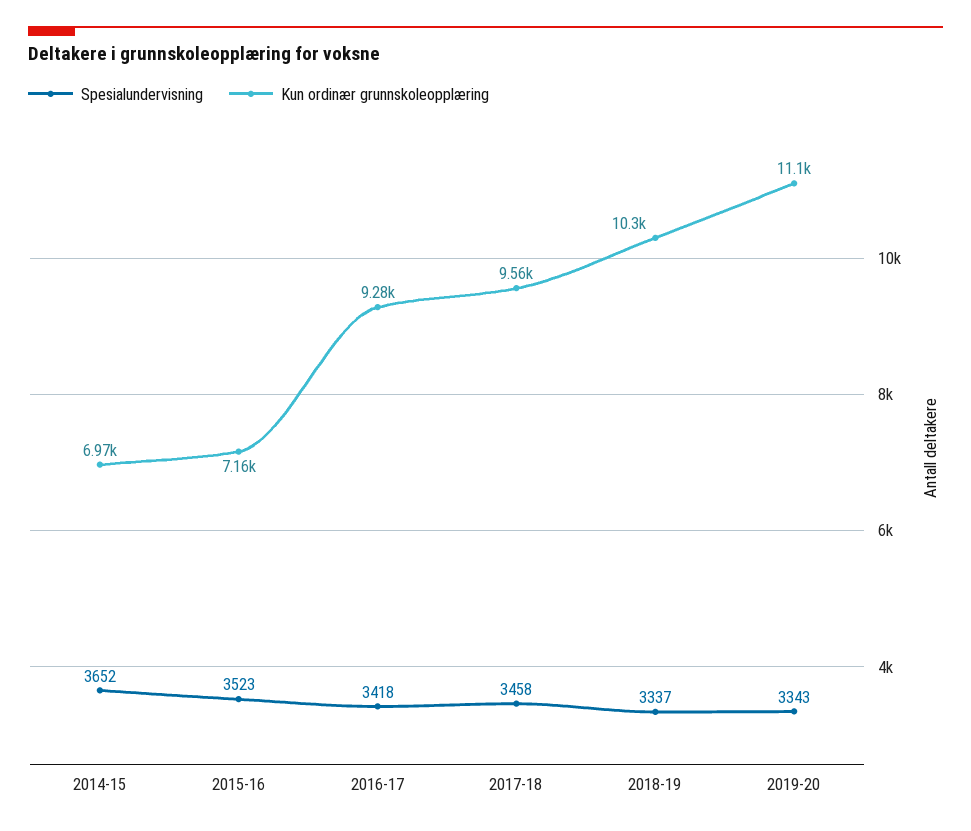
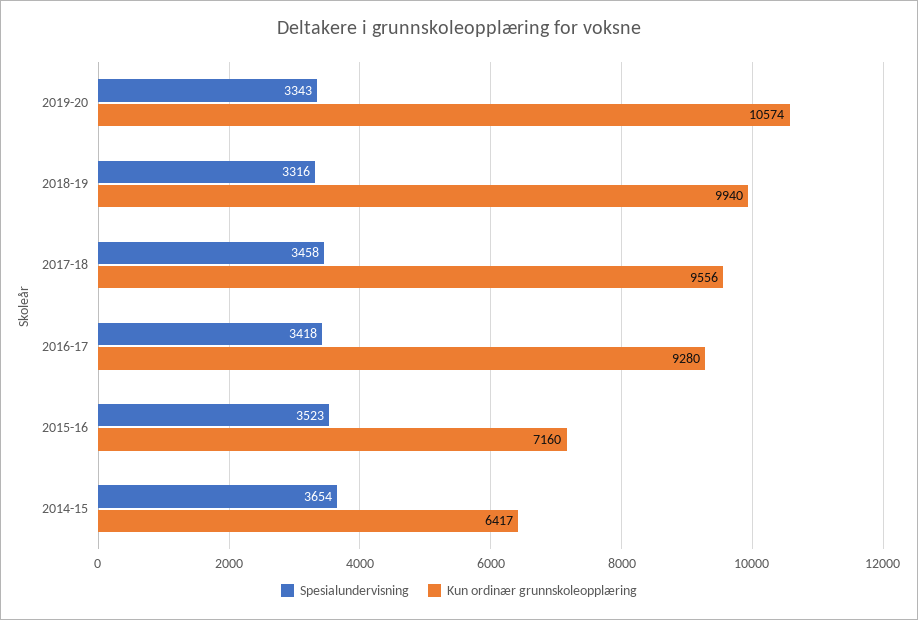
Spesialundervisning, 2014-15: 3652 -> 3654
Kun ordinær grunnskoleopplæring, 2014-15: 6970 -> 6417
Spesialundervisning, 2018-19: 3337 -> 3316
Kun ordinær grunnskoleopplæring, 2018-19: 10300 -> 9940
Kun ordinær grunnskoleopplæring, 2019-20: 11100 -> 10574

